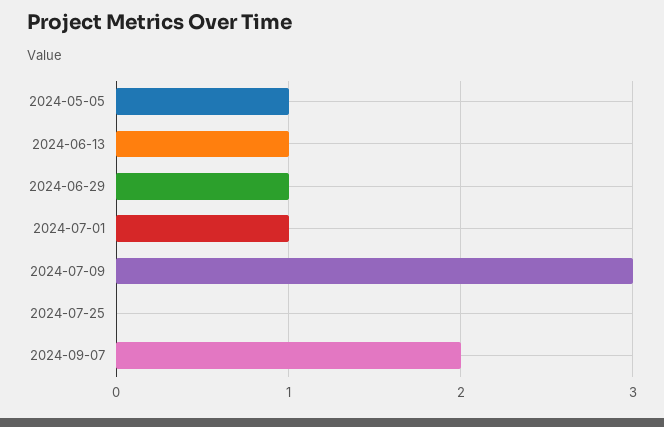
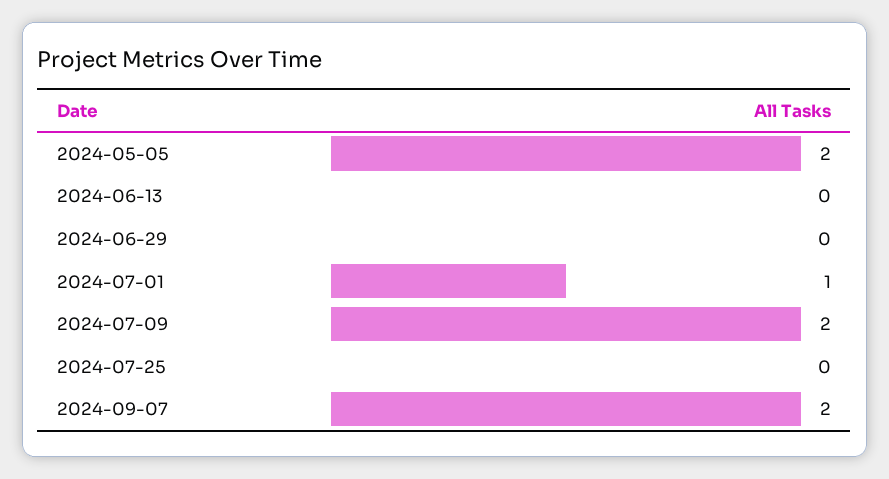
2024-05-05: 1 -> 2
2024-06-13: 1 -> 0
2024-06-29: 1 -> 0
2024-07-09: 3 -> 2

